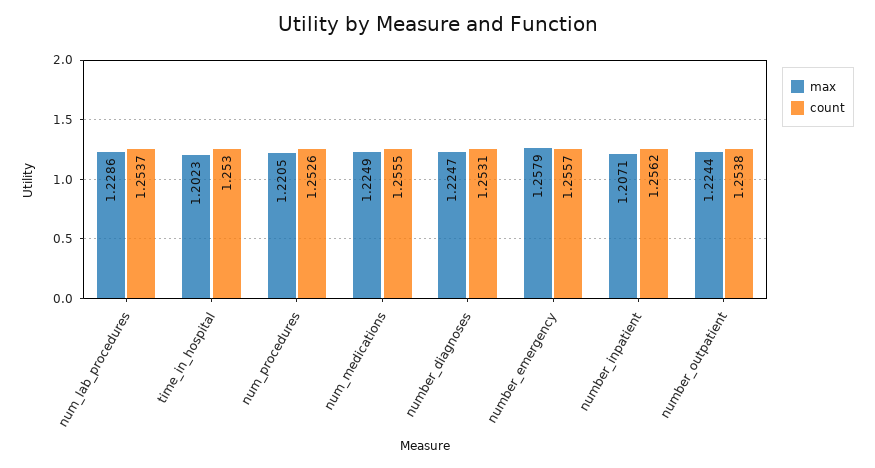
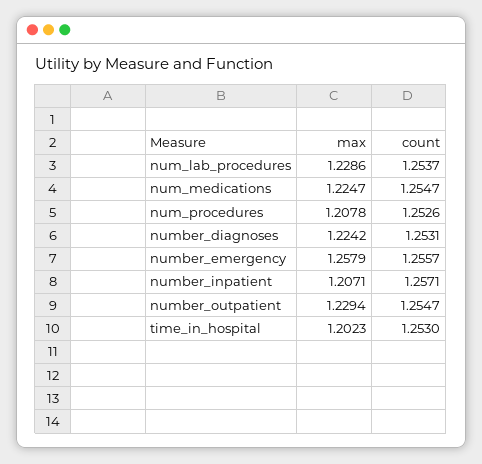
max, num_procedures: 1.2205 -> 1.2078
max, num_medications: 1.2249 -> 1.2247
count, num_medications: 1.2555 -> 1.2547
max, number_diagnoses: 1.2247 -> 1.2242
count, number_inpatient: 1.2562 -> 1.2571
max, number_outpatient: 1.2244 -> 1.2294
count, number_outpatient: 1.2538 -> 1.2547

